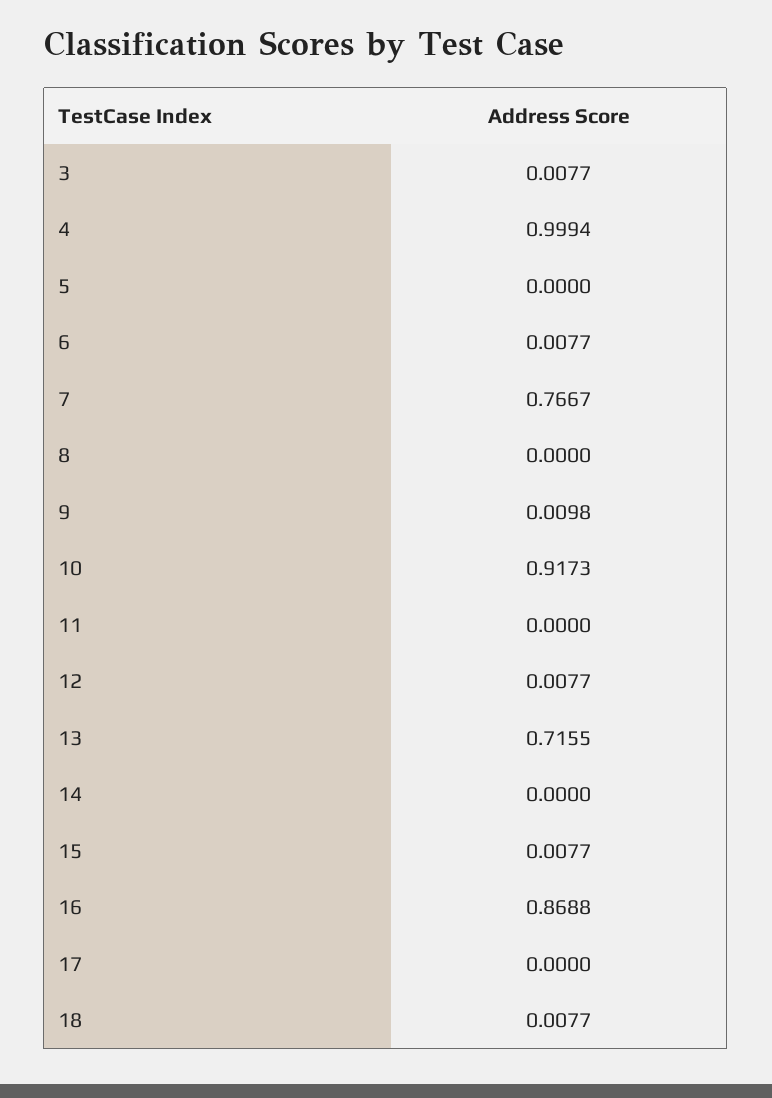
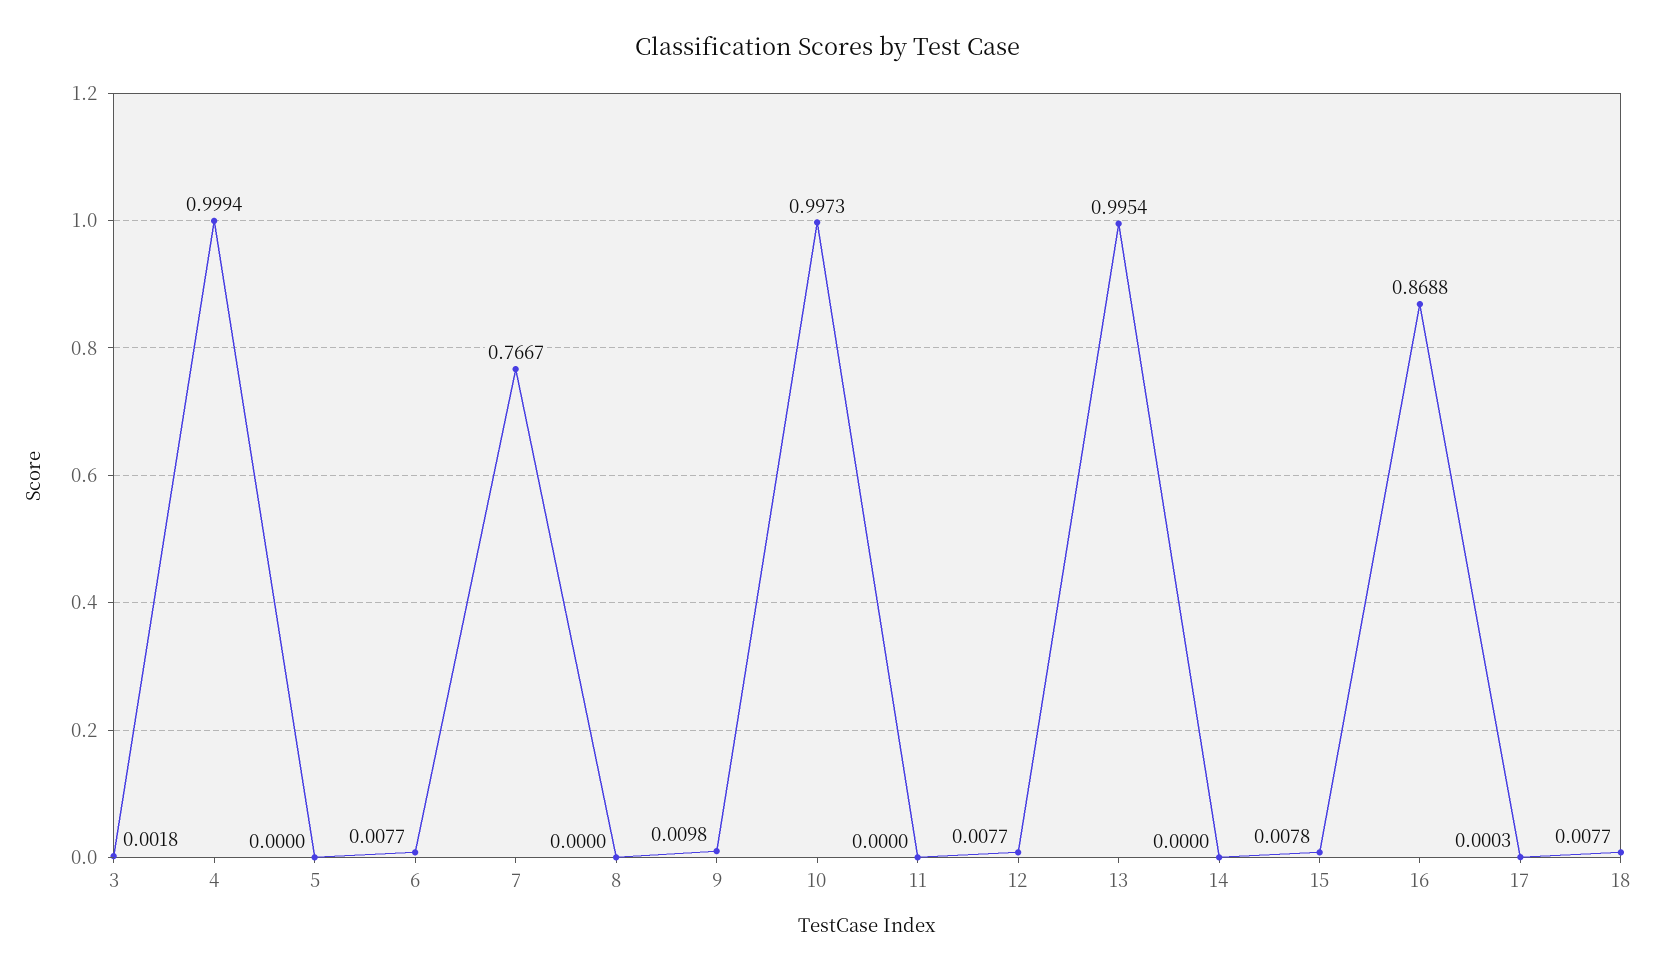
3: 0.0077 -> 0.0018
10: 0.9173 -> 0.9973
13: 0.7155 -> 0.9954
15: 0.0077 -> 0.0078
17: 0 -> 0.0003

